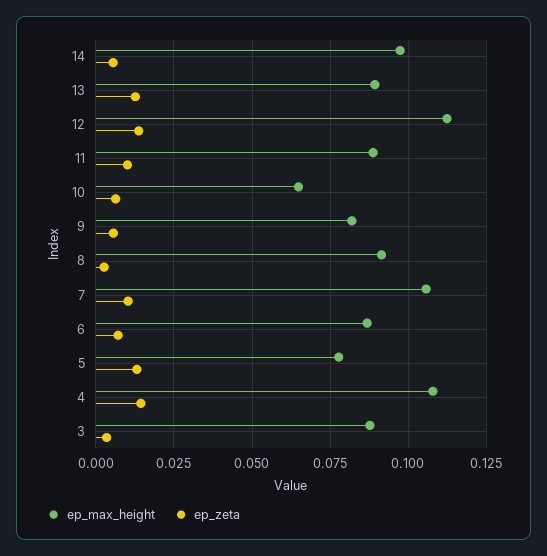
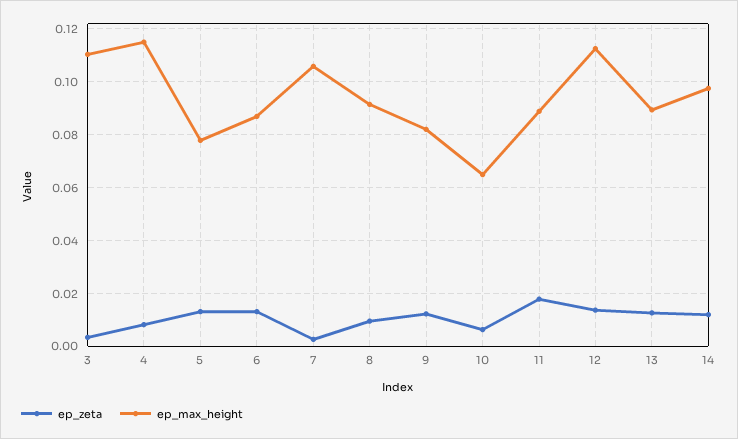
ep_zeta, 14: 0.005 -> 0.0125
ep_zeta, 11: 0.01 -> 0.0175
ep_zeta, 9: 0.005 -> 0.0125
ep_zeta, 8: 0.0025 -> 0.01
ep_zeta, 7: 0.01 -> 0.0025
ep_zeta, 6: 0.0075 -> 0.0125
ep_max_height, 4: 0.1075 -> 0.115
ep_zeta, 4: 0.015 -> 0.0075
ep_max_height, 3: 0.0875 -> 0.11

